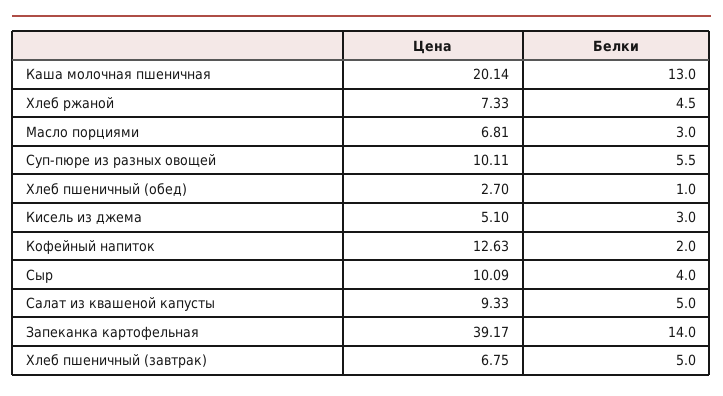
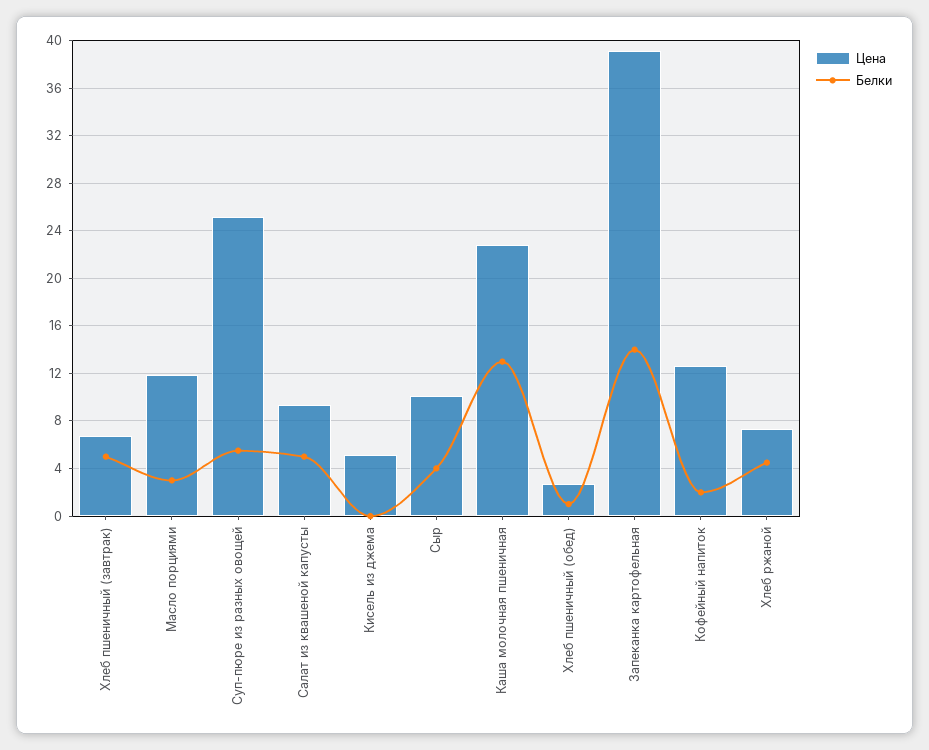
Цена, Каша молочная пшеничная: 20.14 -> 23
Цена, Масло порциями: 6.81 -> 12
Цена, Суп-пюре из разных овощей: 10.11 -> 25
Белки, Кисель из джема: 3 -> 0

